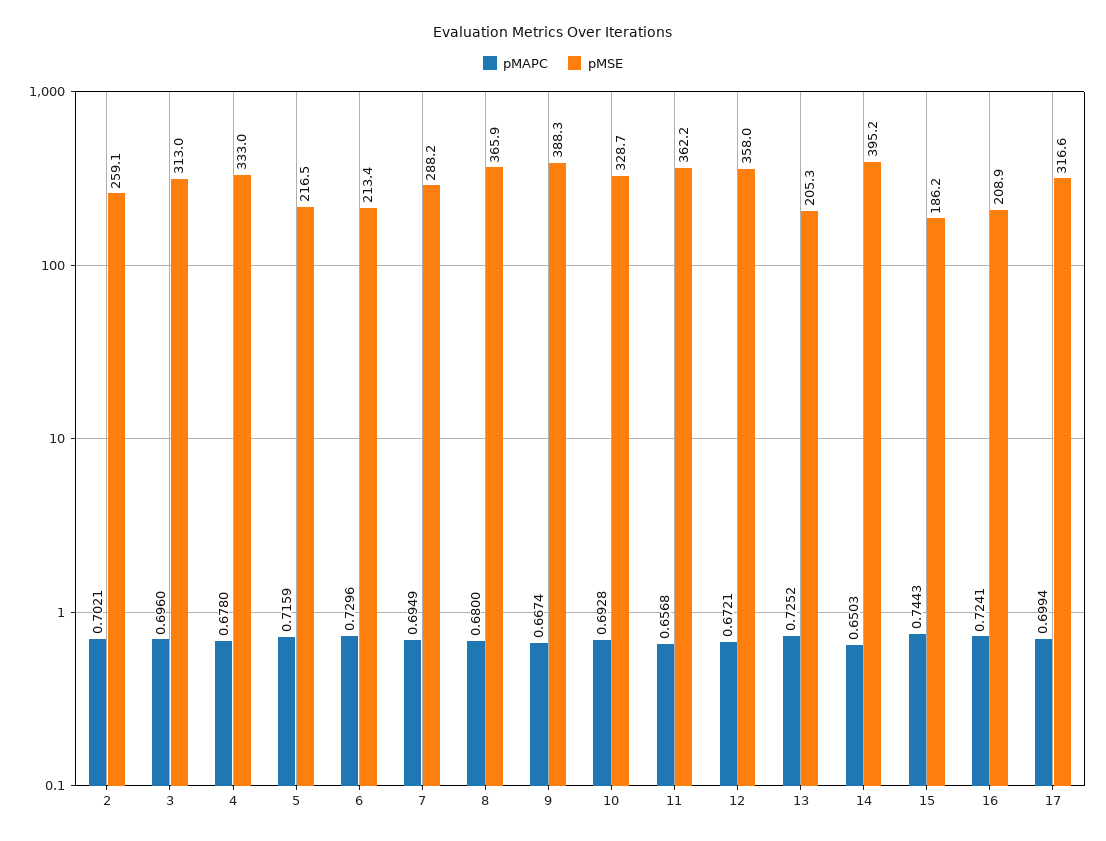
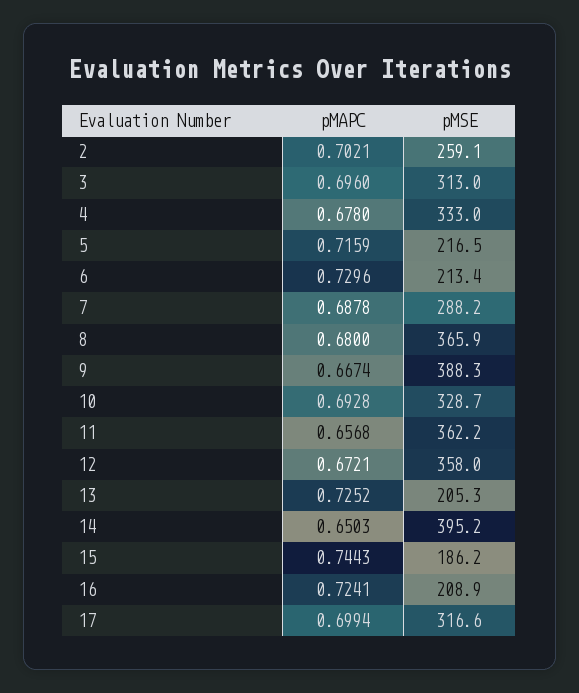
pMAPC, 7: 0.6949 -> 0.6878

